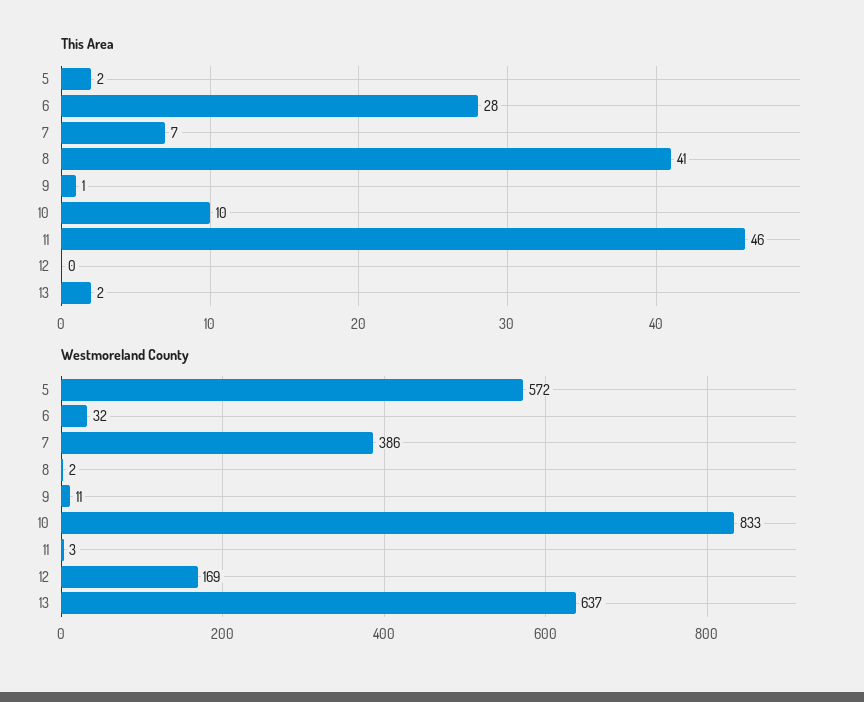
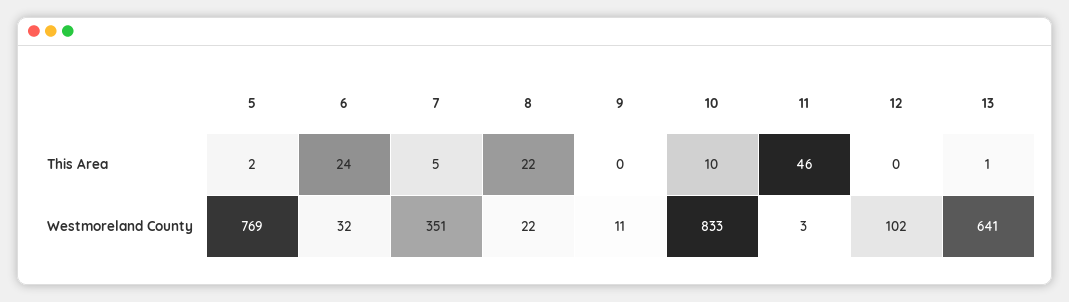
This Area, 6: 28 -> 24
This Area, 7: 7 -> 5
This Area, 8: 41 -> 22
This Area, 9: 1 -> 0
This Area, 13: 2 -> 1
Westmoreland County, 5: 572 -> 769
Westmoreland County, 7: 386 -> 351
Westmoreland County, 8: 2 -> 22
Westmoreland County, 12: 169 -> 102
Westmoreland County, 13: 637 -> 641

